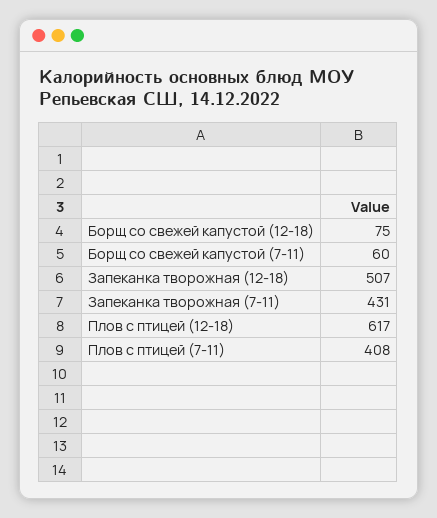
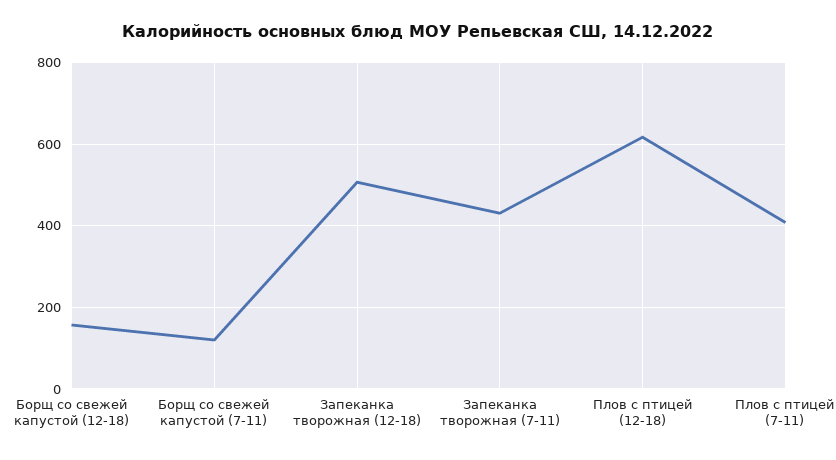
Борщ со свежей капустой (12-18): 75 -> 160
Борщ со свежей капустой (7-11): 60 -> 120

